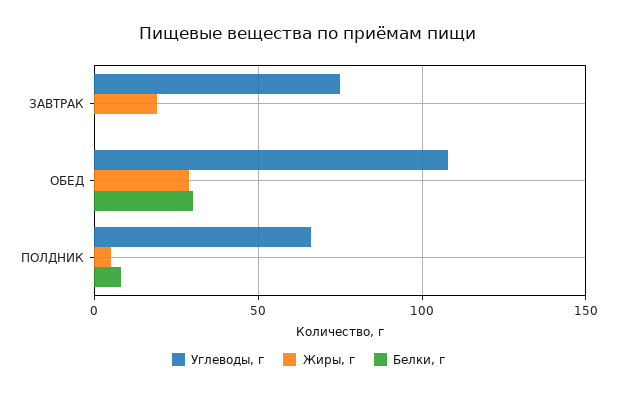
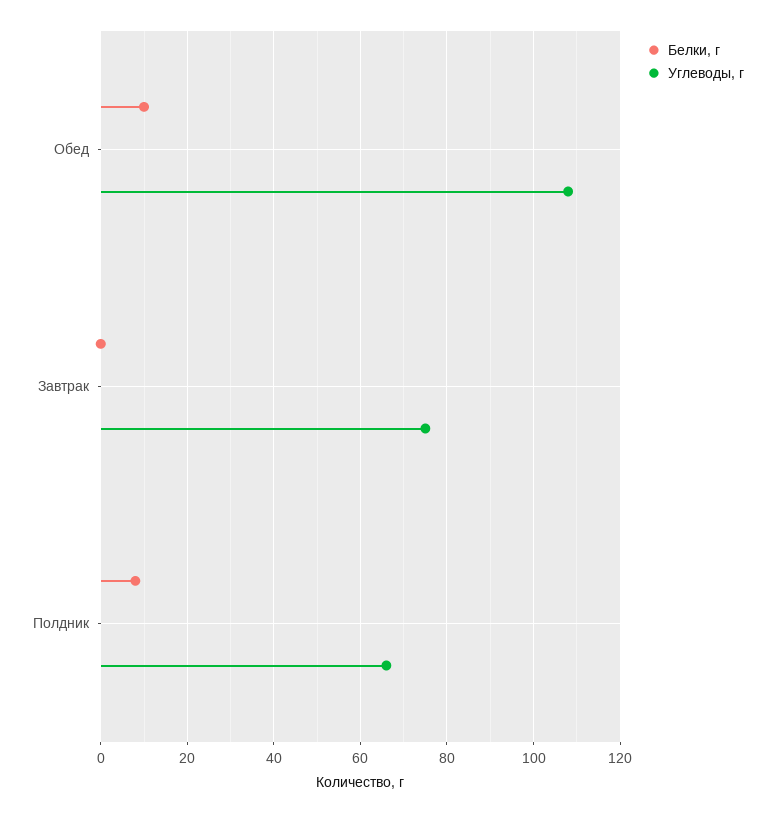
Жиры, г, ЗАВТРАК: 20 -> none
Жиры, г, ОБЕД: 30 -> none
Белки, г, ОБЕД: 30 -> 10
Жиры, г, ПОЛДНИК: 5 -> none

